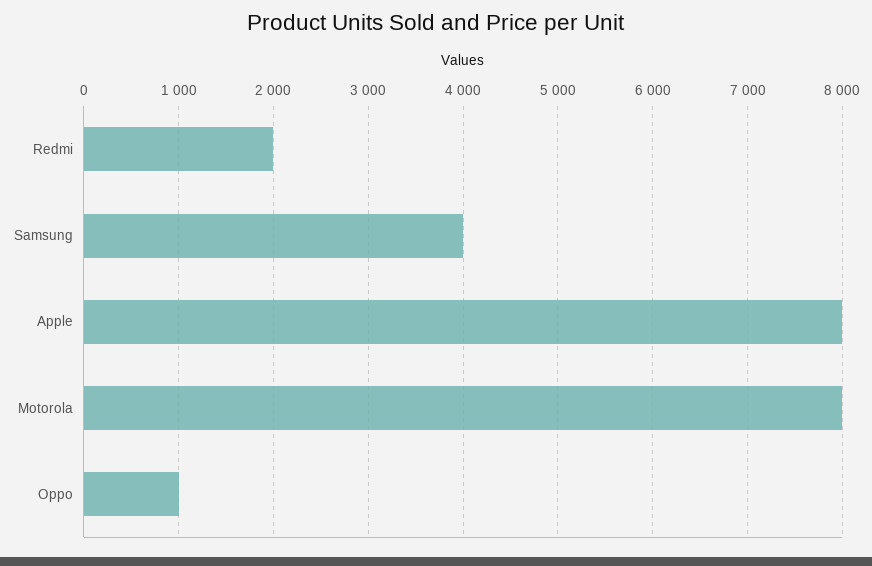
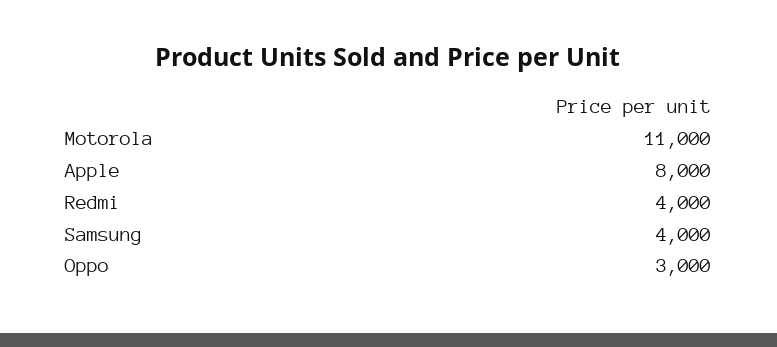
Redmi: 2000 -> 4000
Motorola: 8000 -> 11000
Oppo: 1000 -> 3000

